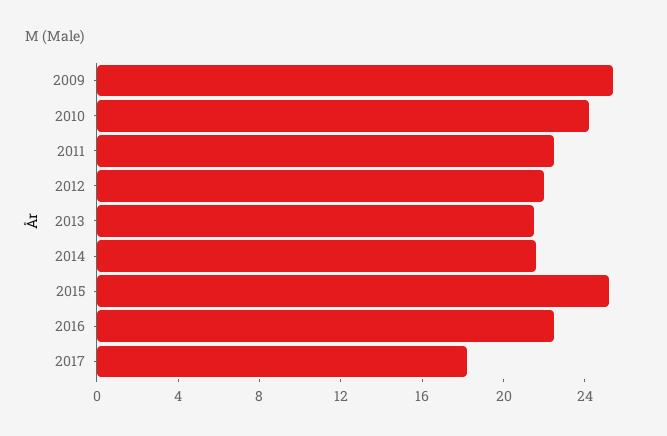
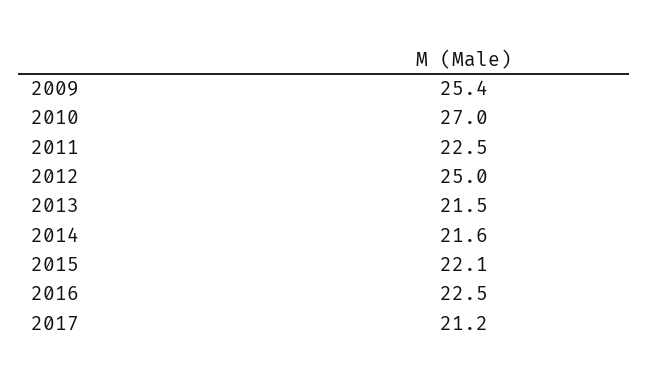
2010: 24 -> 27
2012: 22 -> 25
2015: 25 -> 22.1
2017: 18 -> 21.2

